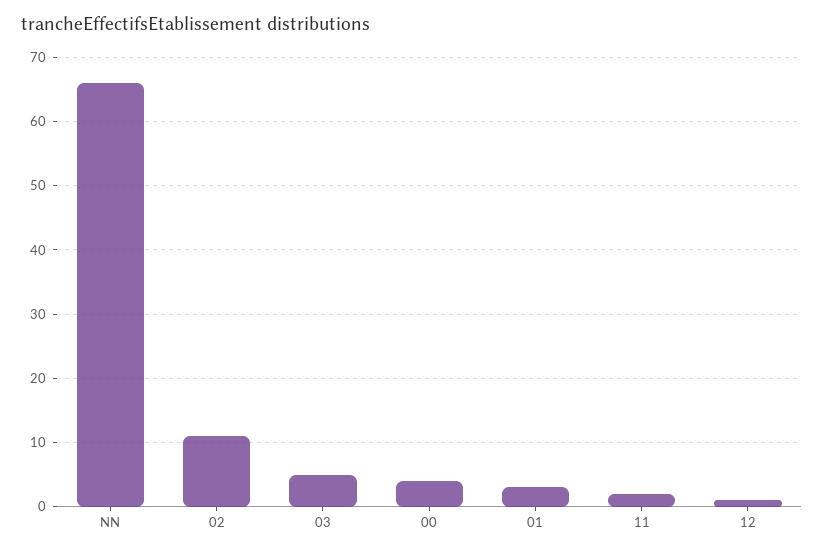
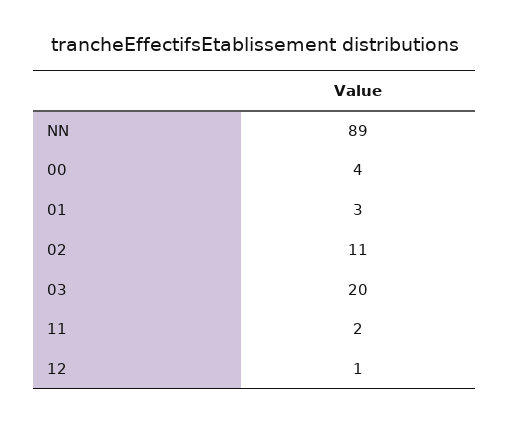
NN: 66 -> 89
03: 5 -> 20

